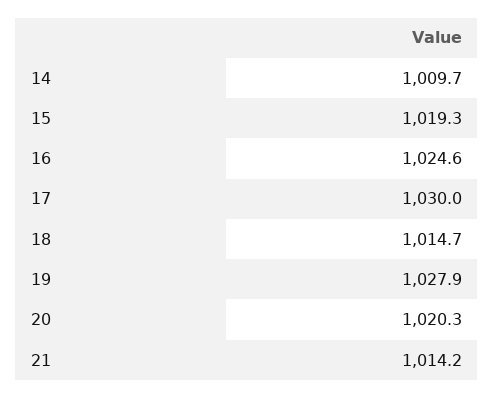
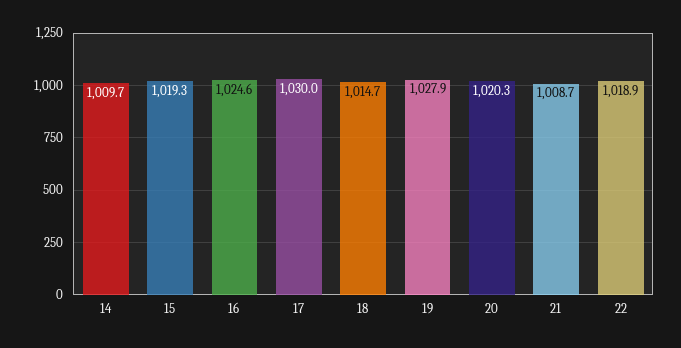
21: 1014.2 -> 1008.7
22: none -> 1018.9

